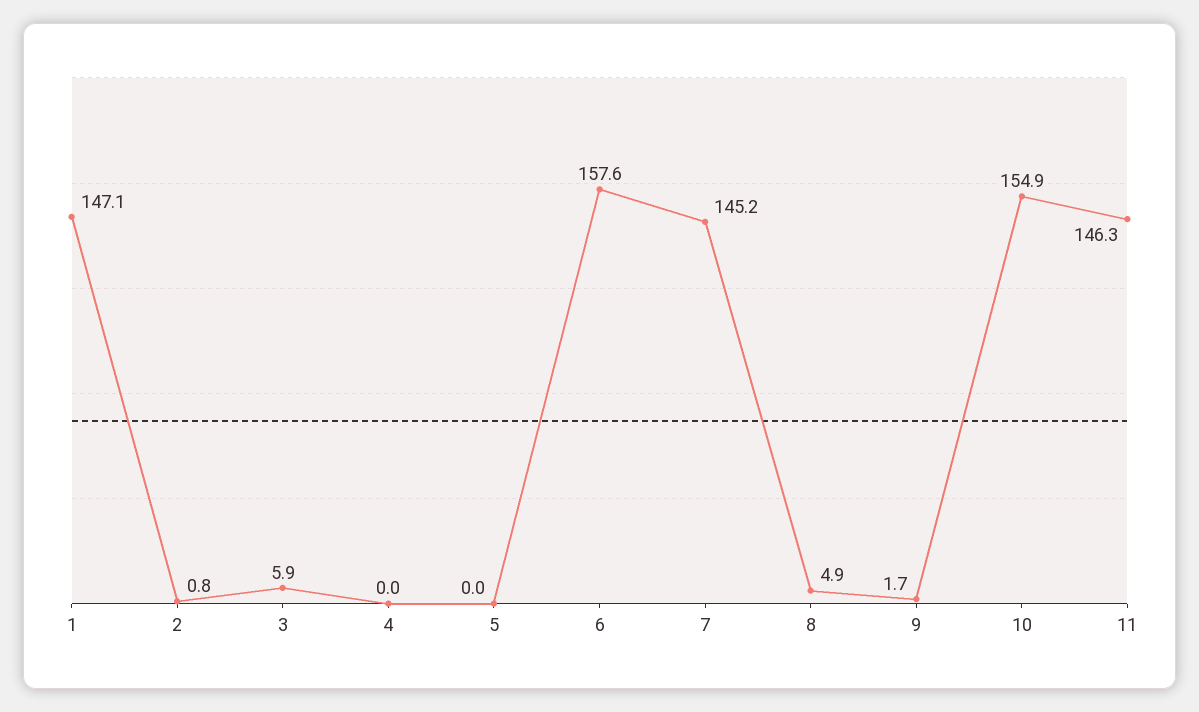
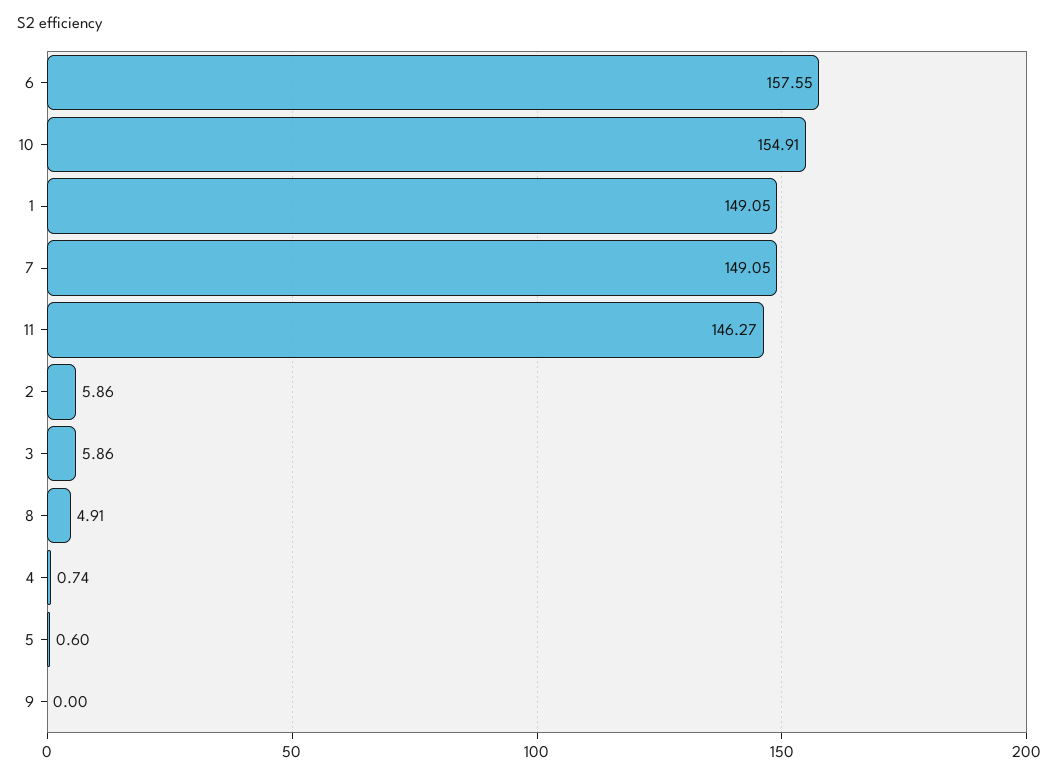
1: 147.1 -> 149.05
2: 0.8 -> 5.86
4: 0 -> 0.74
5: 0 -> 0.6
7: 145.2 -> 149.05
9: 1.7 -> 0

